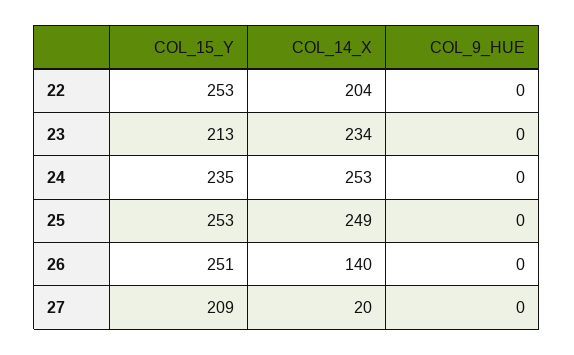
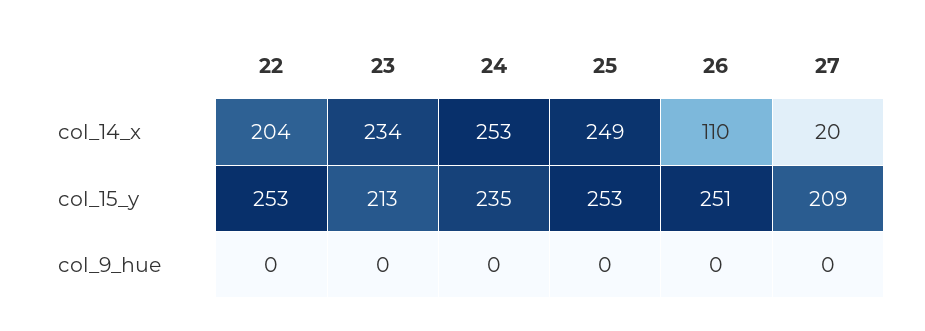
COL_14_X, 26: 140 -> 110

